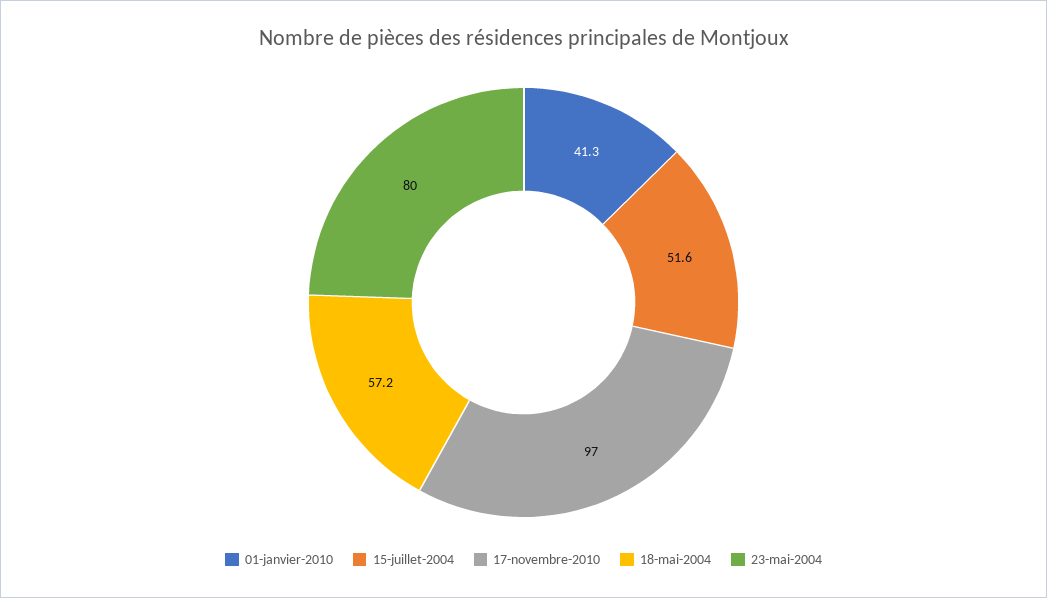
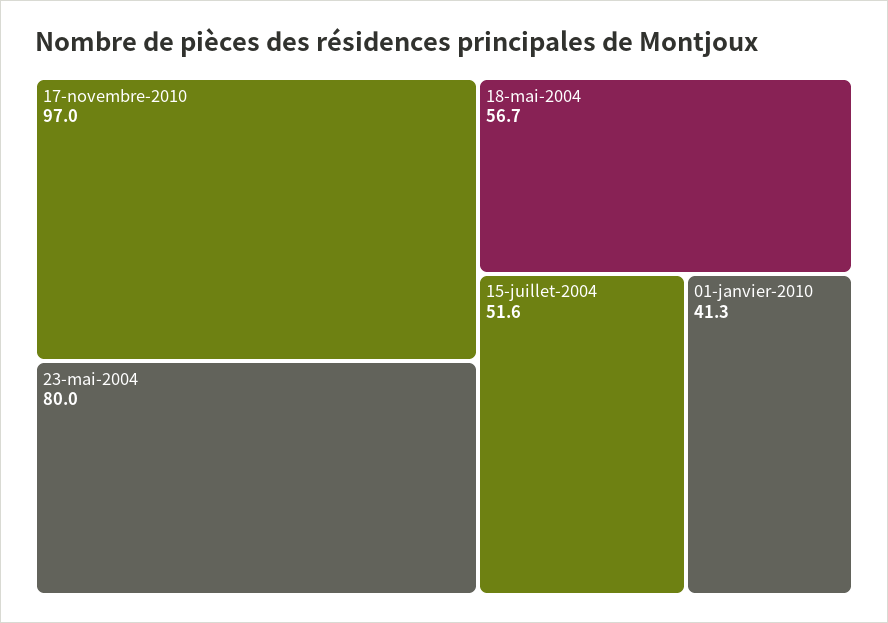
18-mai-2004: 57.2 -> 56.7

